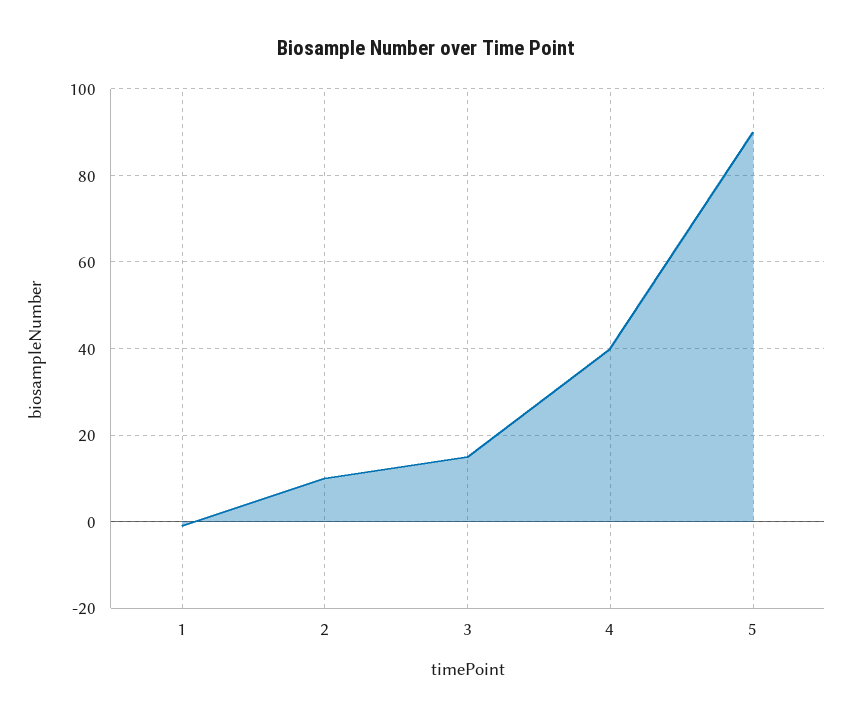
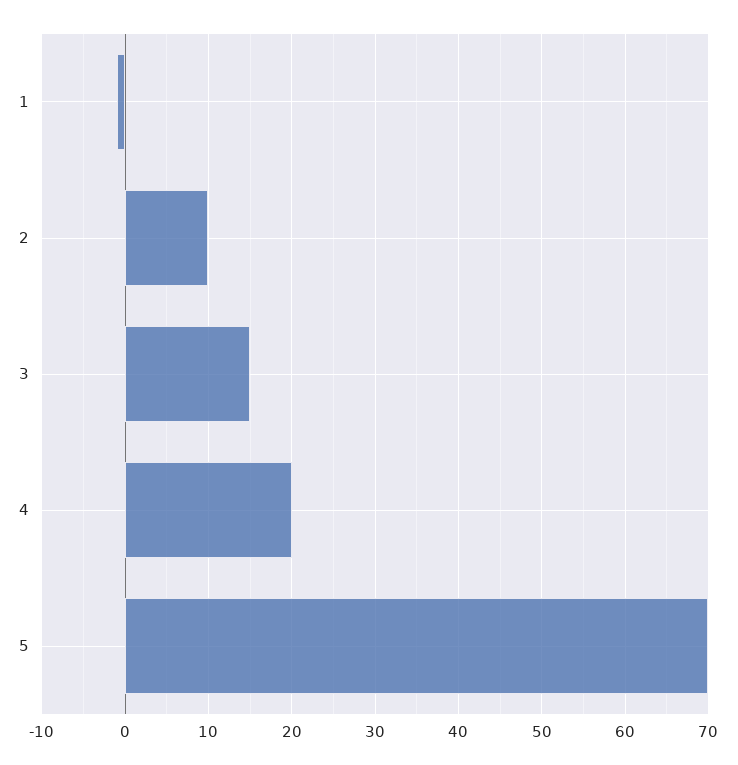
4: 40 -> 20
5: 90 -> 70

